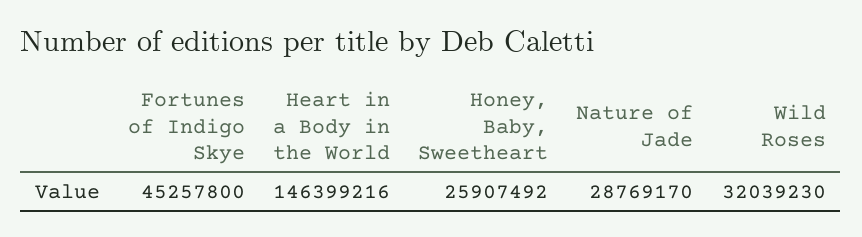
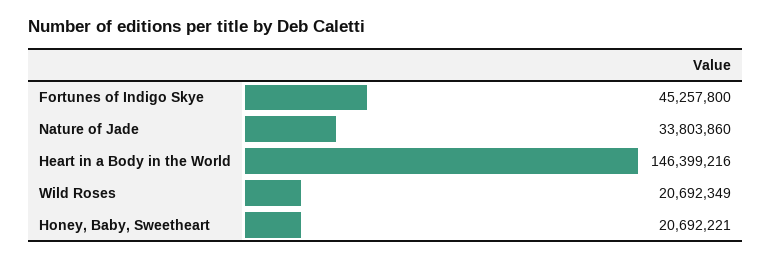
Honey, Baby, Sweetheart: 25907492 -> 20692221
Nature of Jade: 28769170 -> 33803860
Wild Roses: 32039230 -> 20692349

